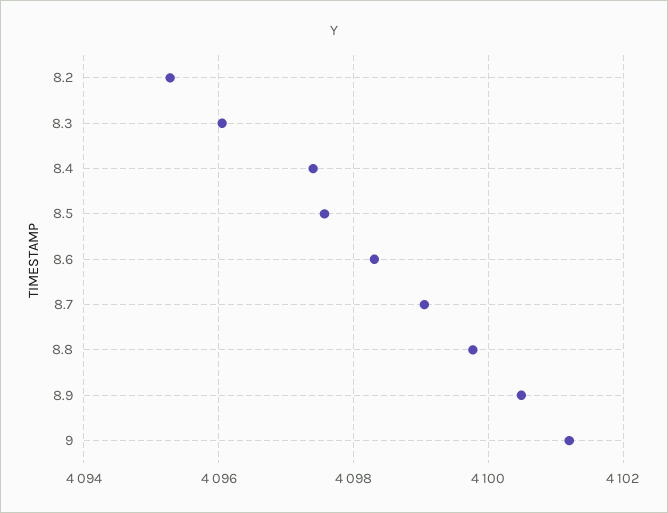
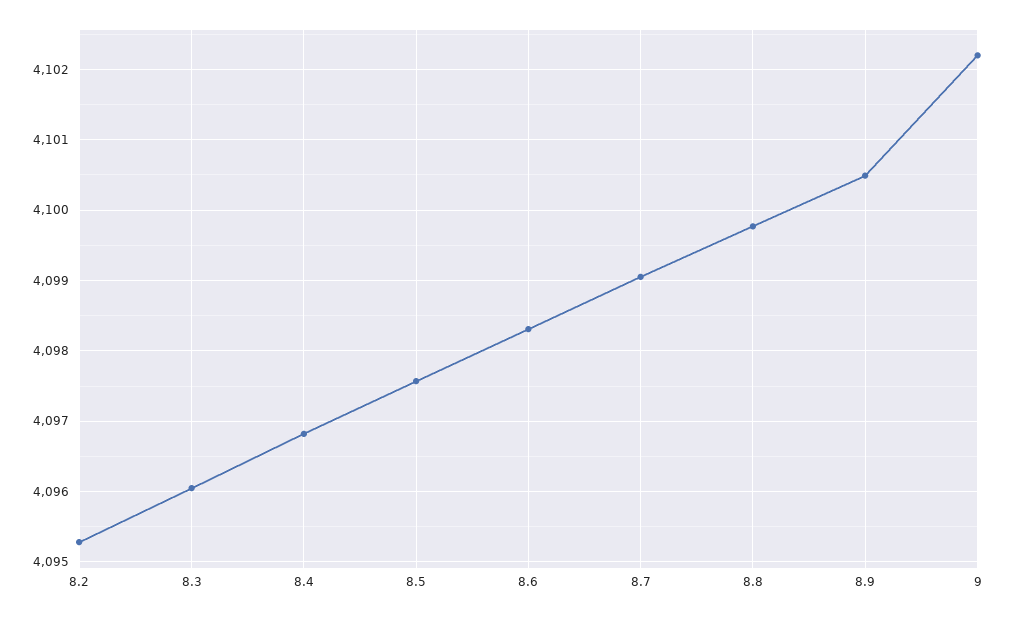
8.4: 4097.4 -> 4096.8
9: 4101.2 -> 4102.2

